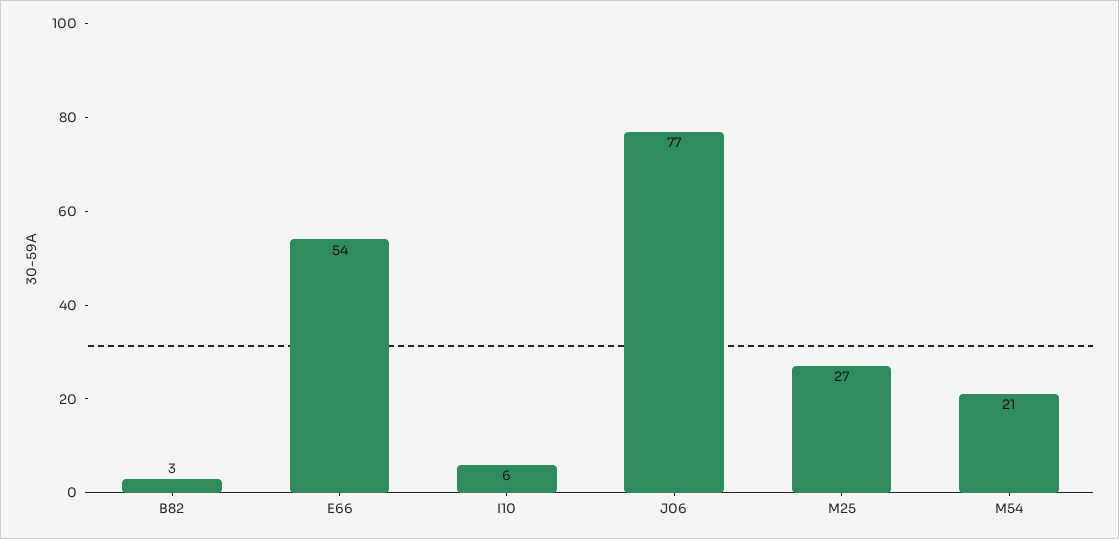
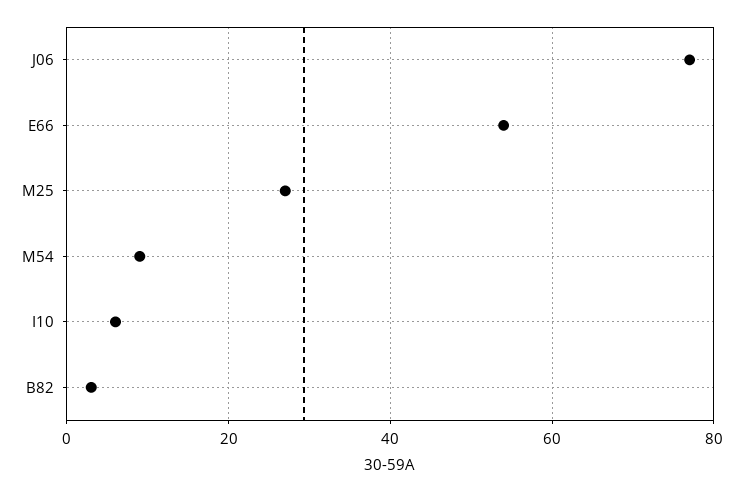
M54: 21 -> 10

